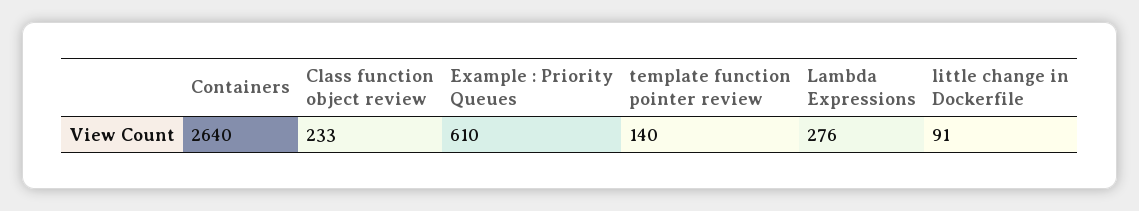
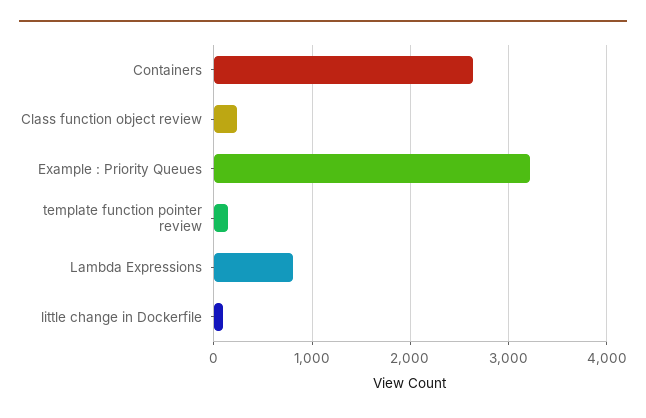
Example : Priority Queues: 610 -> 3200
Lambda Expressions: 276 -> 800

